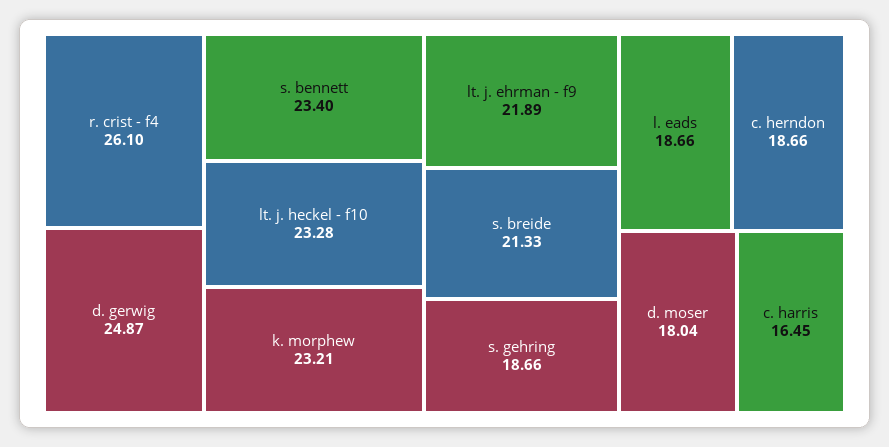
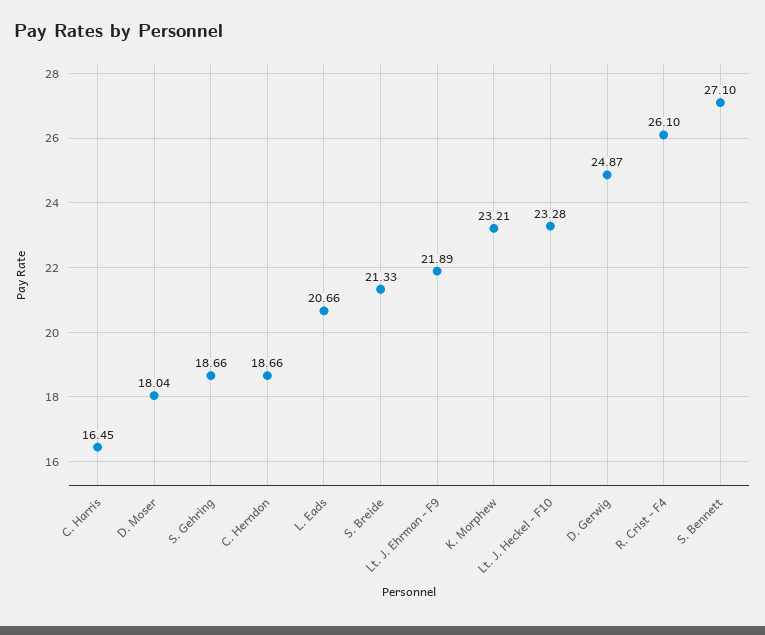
s. bennett: 23.4 -> 27.1
l. eads: 18.66 -> 20.66

